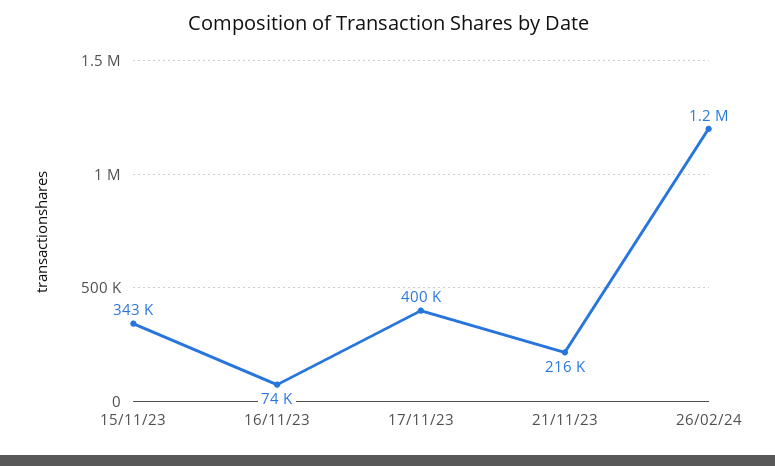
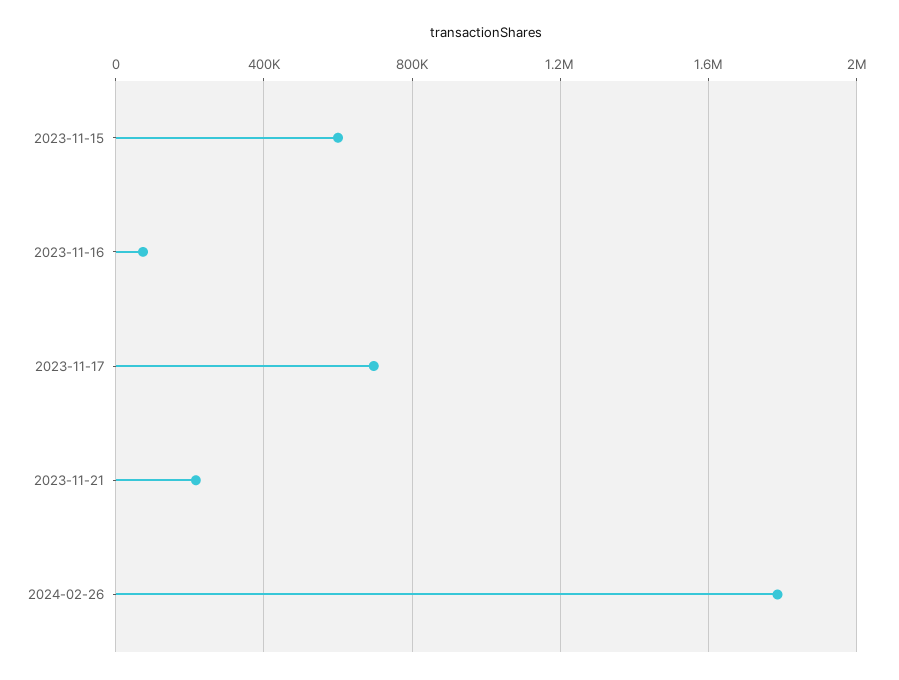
15/11/23: 343000 -> 600000
17/11/23: 400000 -> 700000
26/02/24: 1200000 -> 1800000

